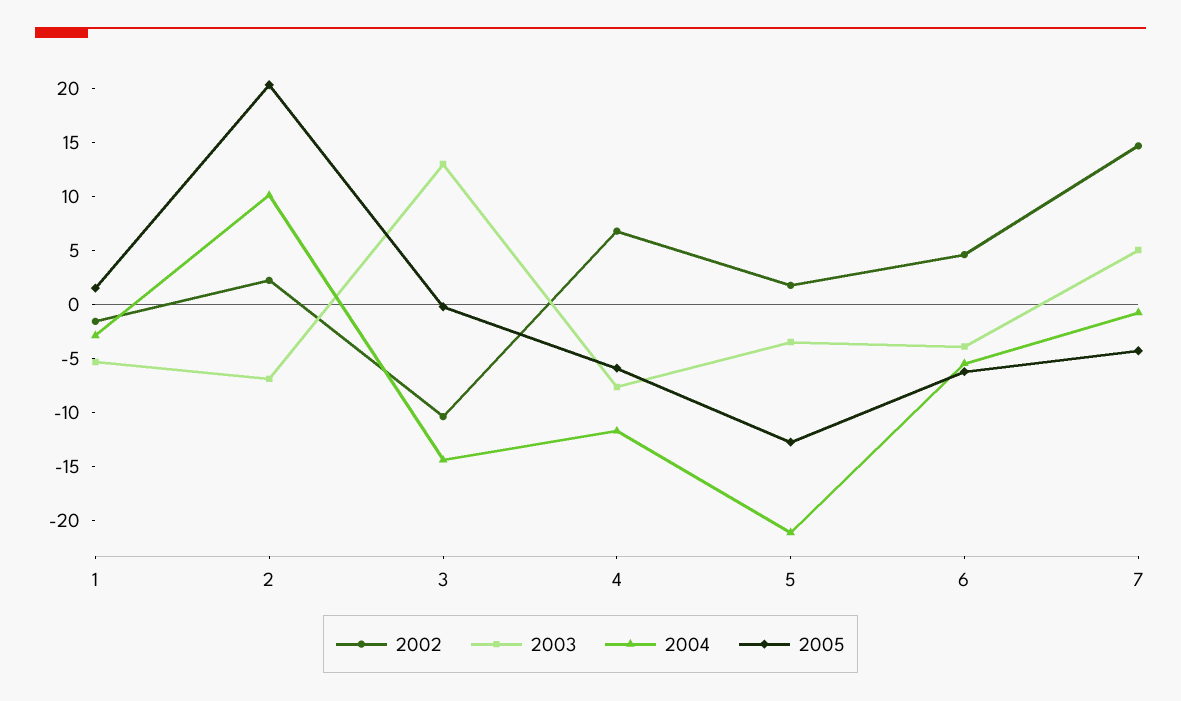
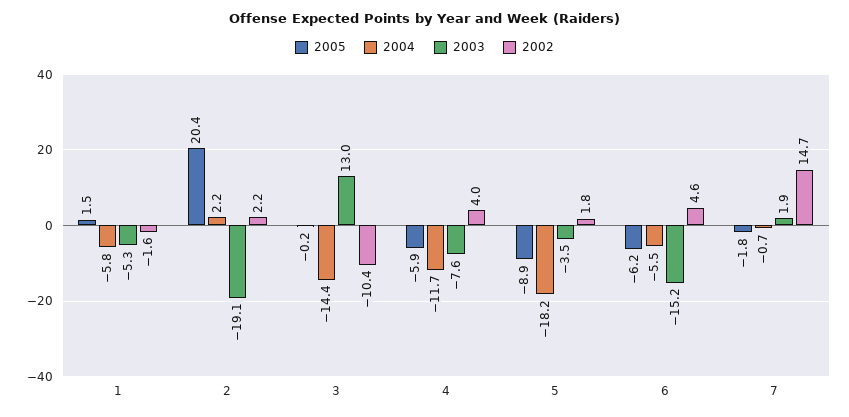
2004, 1: -3 -> -5.8
2003, 2: -7 -> -19.1
2004, 2: 10 -> 2.2
2002, 4: 7 -> 4
2004, 5: -21 -> -18.2
2005, 5: -13 -> -8.9
2003, 6: -4 -> -15.2
2003, 7: 5 -> 1.9
2005, 7: -4 -> -1.8

